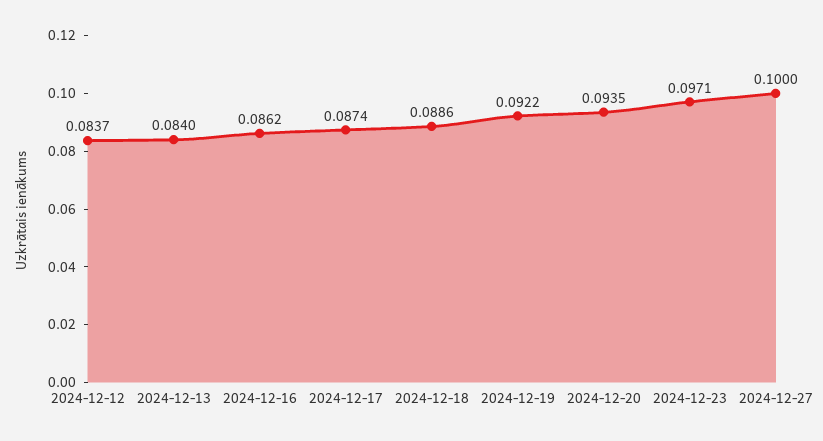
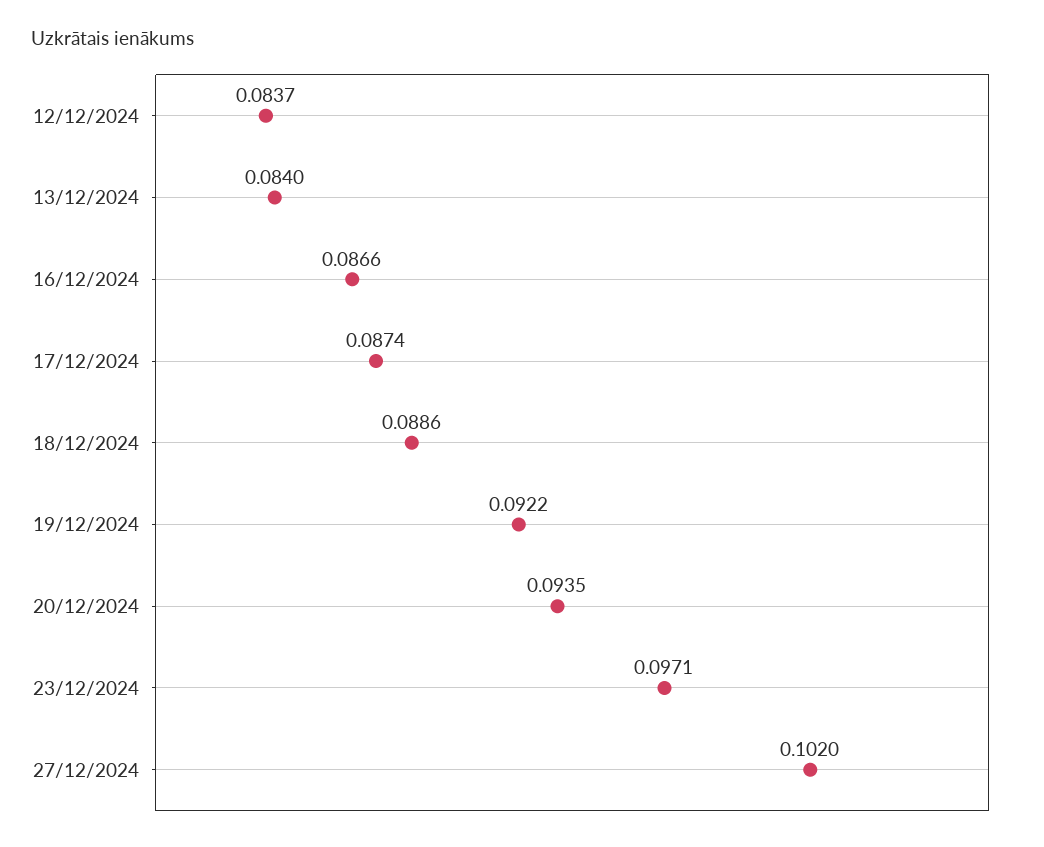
2024-12-16: 0.0862 -> 0.0866
2024-12-27: 0.1 -> 0.102

